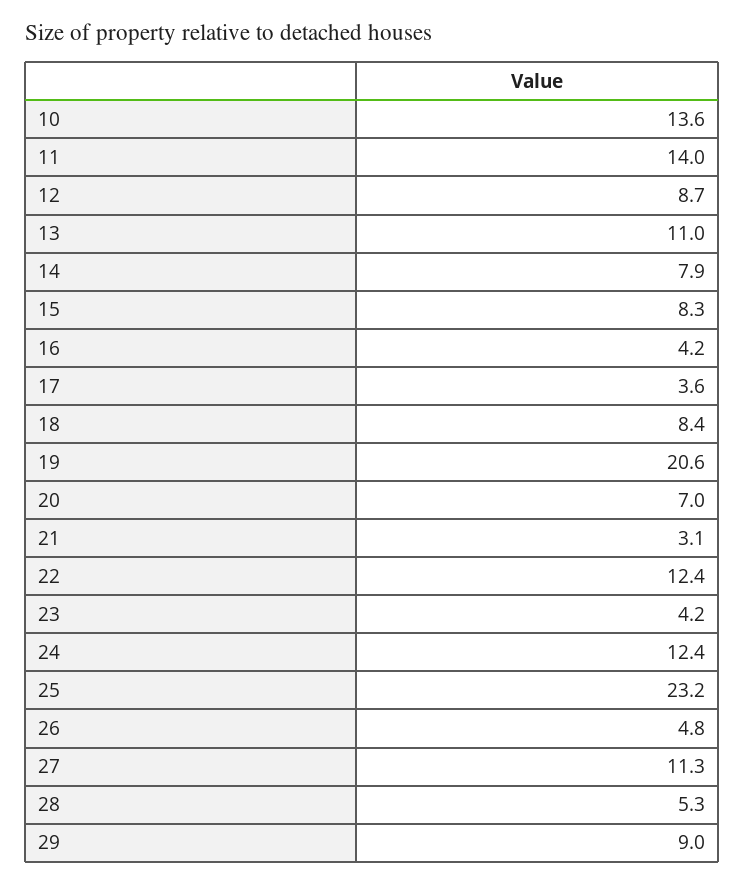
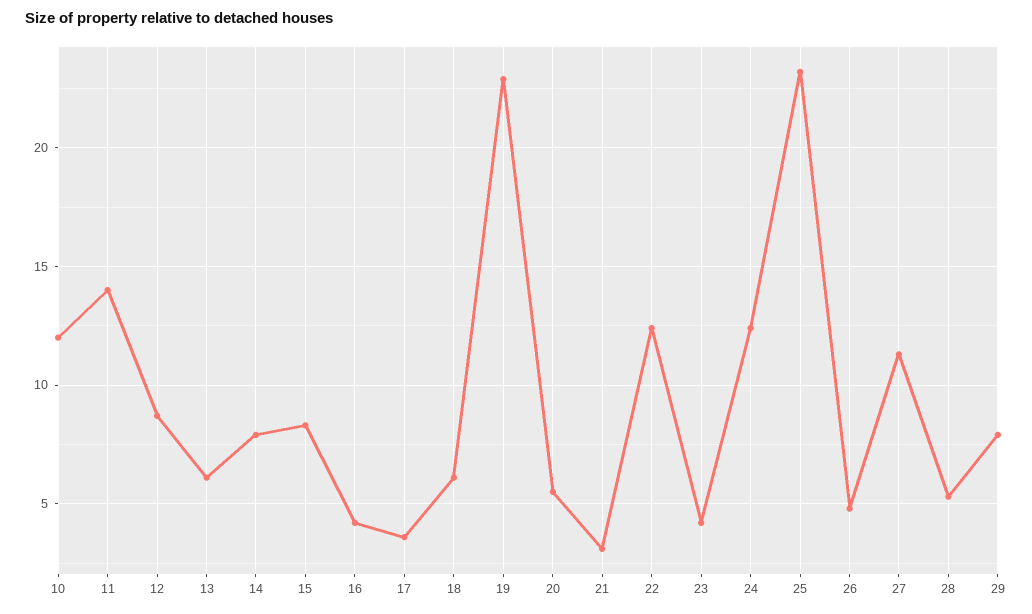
10: 13.6 -> 12
13: 11 -> 6
18: 8.4 -> 6
19: 20.6 -> 23
20: 7 -> 5.5
29: 9 -> 8

